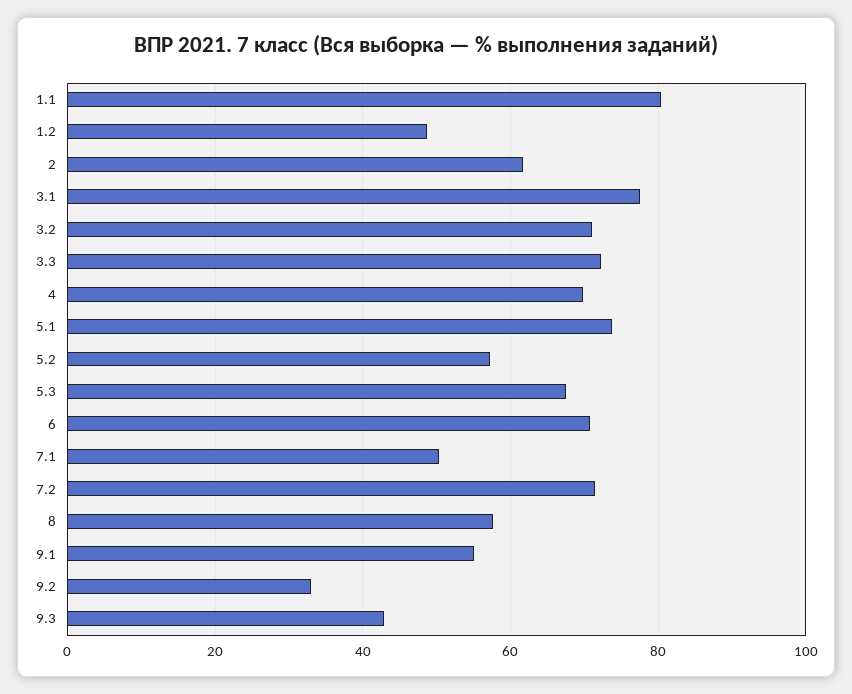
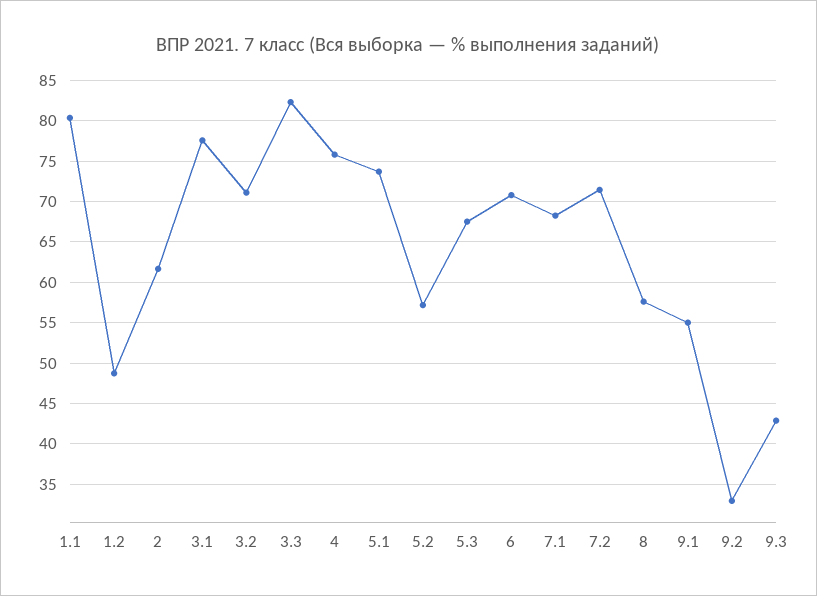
3.3: 72 -> 82
4: 70 -> 76
7.1: 50 -> 68

